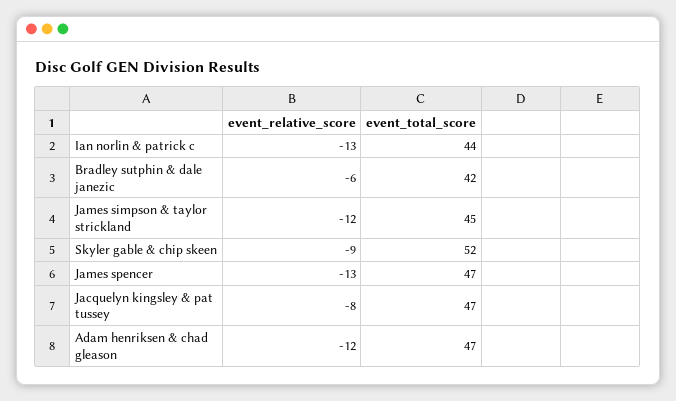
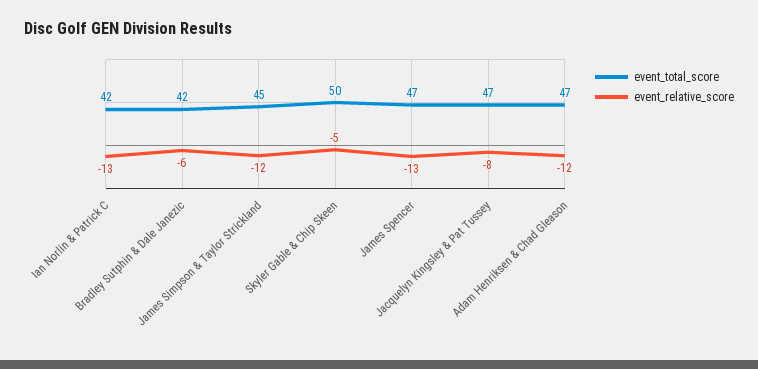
event_total_score, Ian norlin & patrick c: 44 -> 42
event_relative_score, Skyler gable & chip skeen: -9 -> -5
event_total_score, Skyler gable & chip skeen: 52 -> 50

